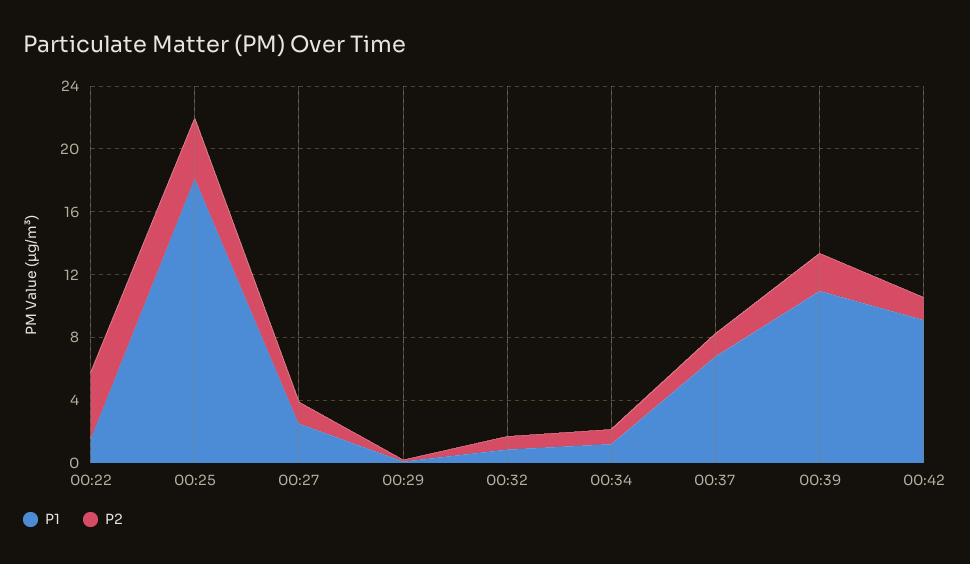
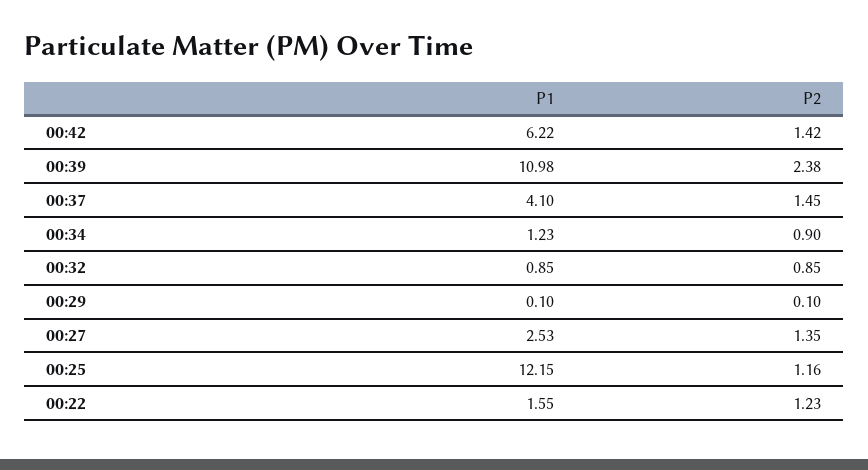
P2, 00:22: 4 -> 1.23
P1, 00:25: 18 -> 12.15
P2, 00:25: 4 -> 1.16
P1, 00:37: 7 -> 4.1
P1, 00:42: 9 -> 6.22

